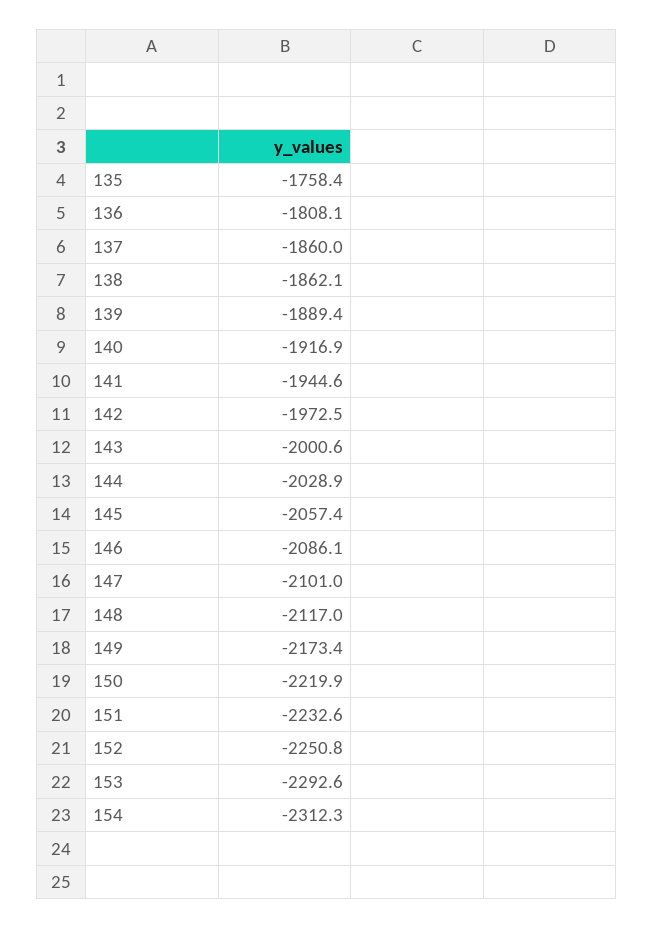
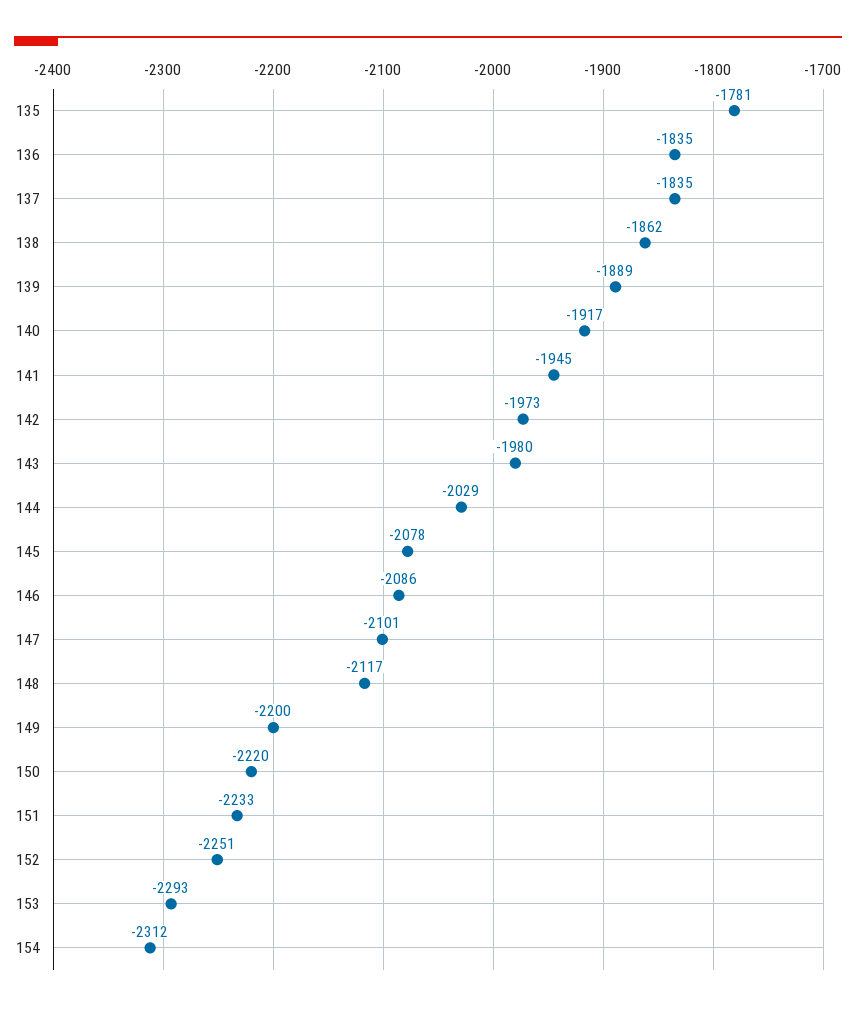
135: -1758.4 -> -1781
136: -1808.1 -> -1835
137: -1860 -> -1835
143: -2000.6 -> -1980
145: -2057.4 -> -2078
149: -2173.4 -> -2200

